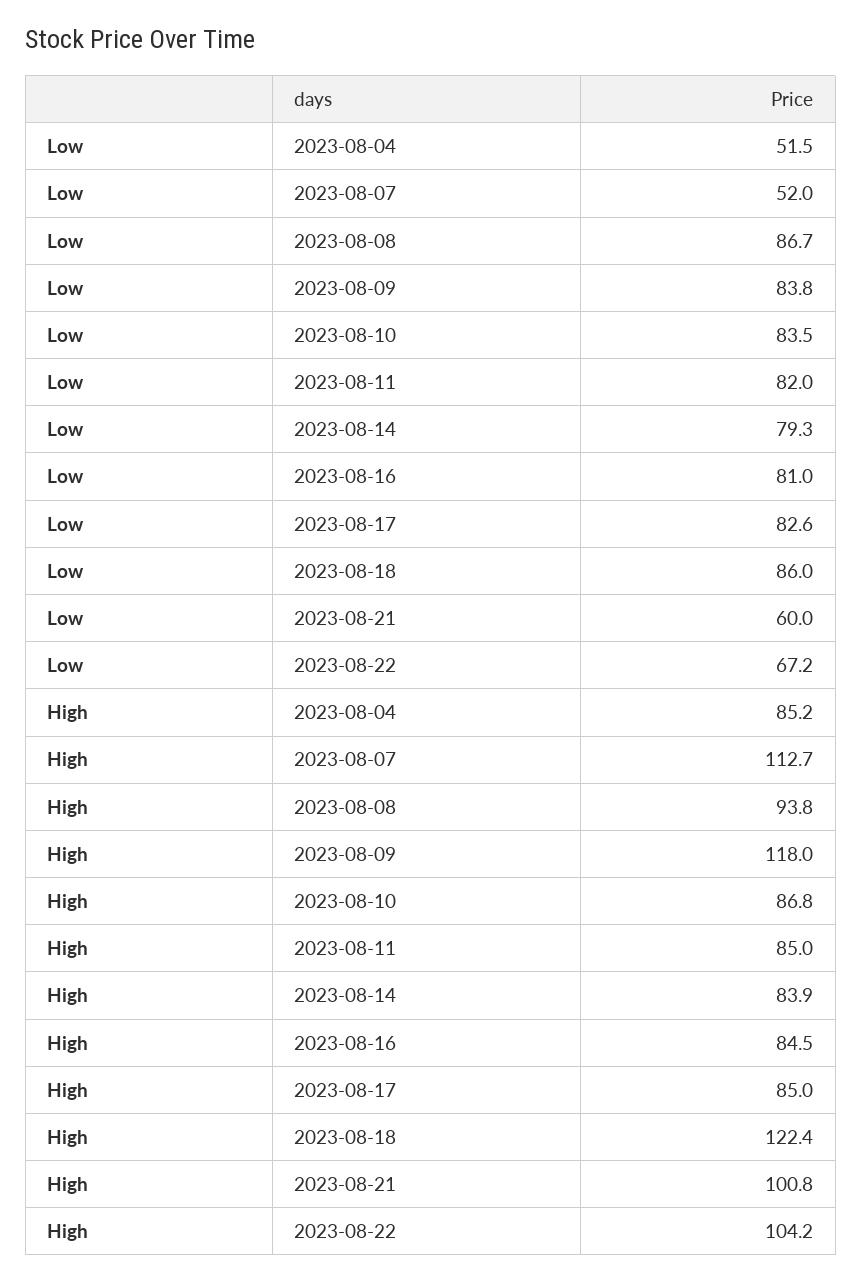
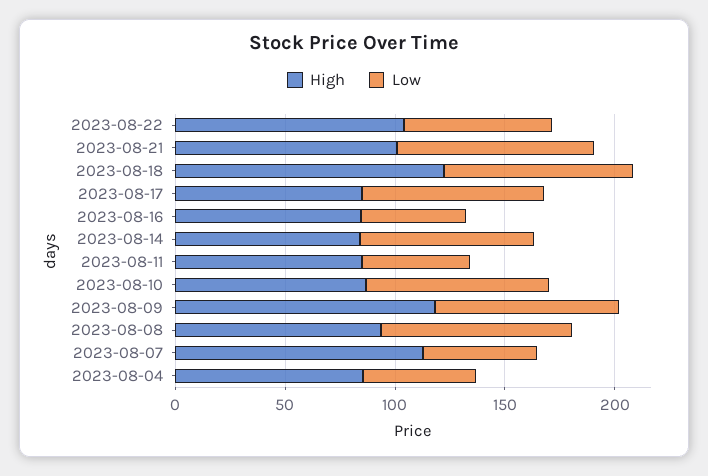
Low, 2023-08-11: 82 -> 50
Low, 2023-08-16: 81 -> 50
Low, 2023-08-21: 60 -> 90

